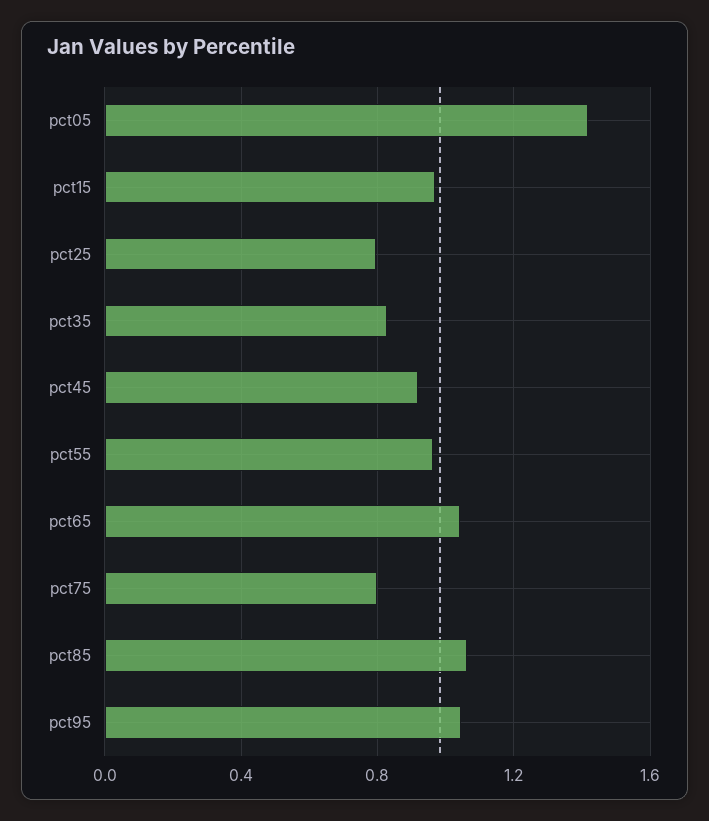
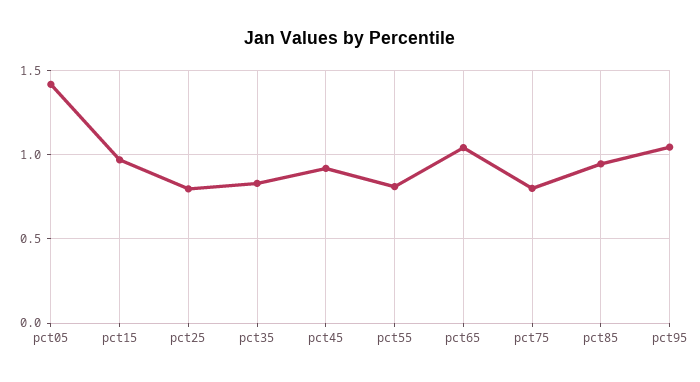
pct55: 0.95 -> 0.8
pct85: 1.05 -> 0.95

